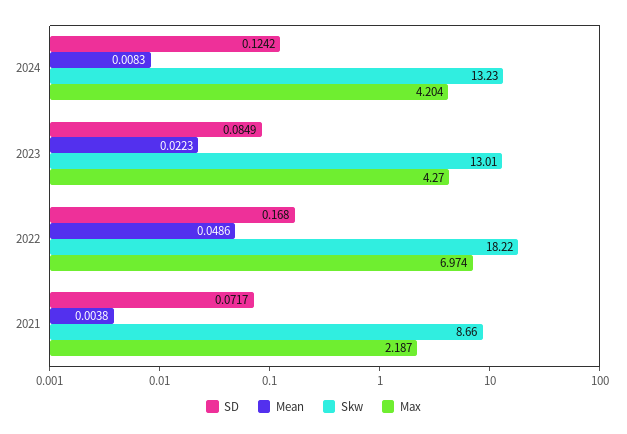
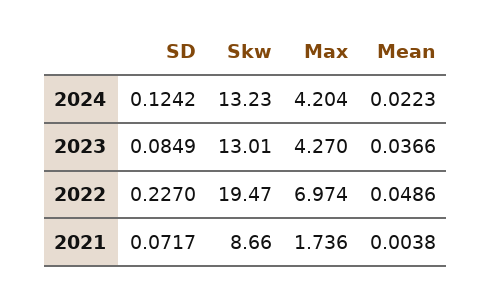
Mean, 2024: 0.0083 -> 0.0223
Mean, 2023: 0.0223 -> 0.0366
SD, 2022: 0.168 -> 0.227
Skw, 2022: 18.22 -> 19.47
Max, 2021: 2.187 -> 1.736

